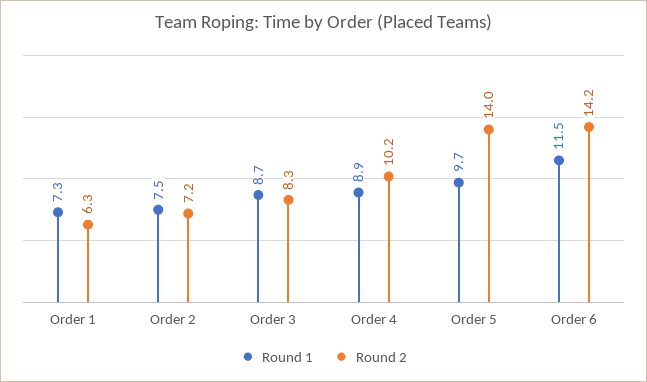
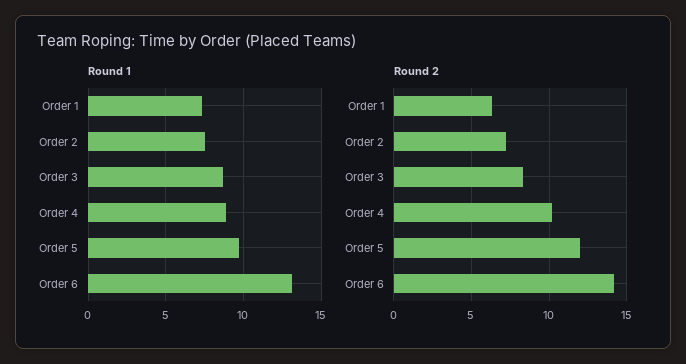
Round 2, Order 5: 14 -> 12
Round 1, Order 6: 11.5 -> 13

